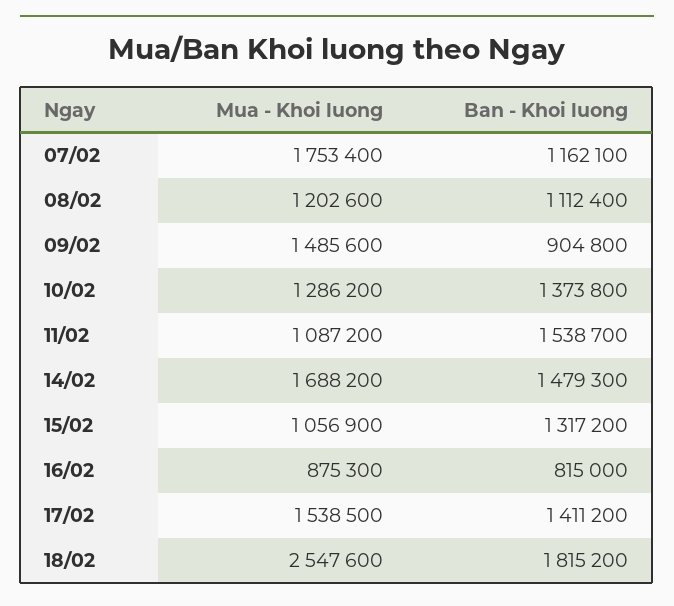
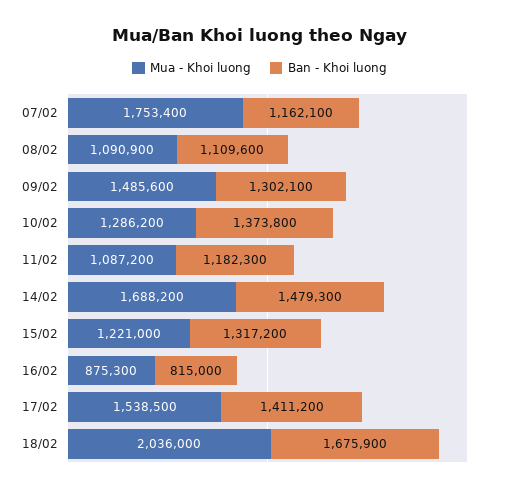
Mua - Khoi luong, 08/02: 1202600 -> 1090900
Ban - Khoi luong, 08/02: 1112400 -> 1109600
Ban - Khoi luong, 09/02: 904800 -> 1302100
Ban - Khoi luong, 11/02: 1538700 -> 1182300
Mua - Khoi luong, 15/02: 1056900 -> 1221000
Mua - Khoi luong, 18/02: 2547600 -> 2036000
Ban - Khoi luong, 18/02: 1815200 -> 1675900

